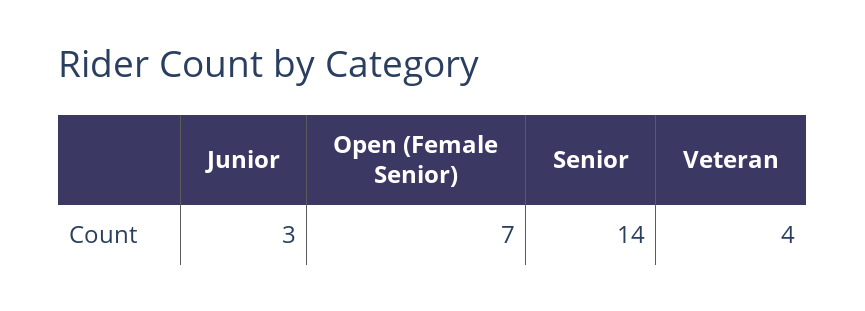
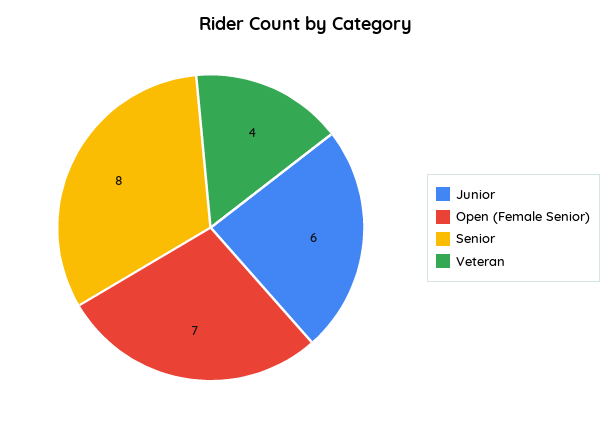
Junior: 3 -> 6
Senior: 14 -> 8

